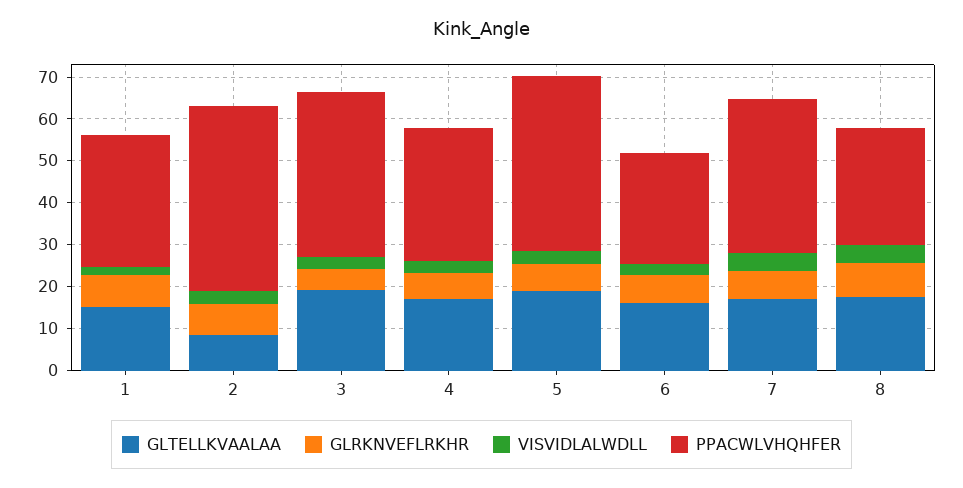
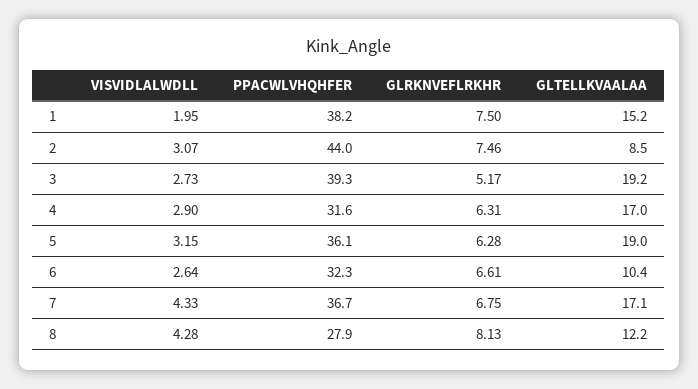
PPACWLVHQHFER, 1: 32 -> 38.2
PPACWLVHQHFER, 5: 42 -> 36.1
GLTELLKVAALAA, 6: 16 -> 10.4
PPACWLVHQHFER, 6: 26 -> 32.3
GLTELLKVAALAA, 8: 18 -> 12.2

